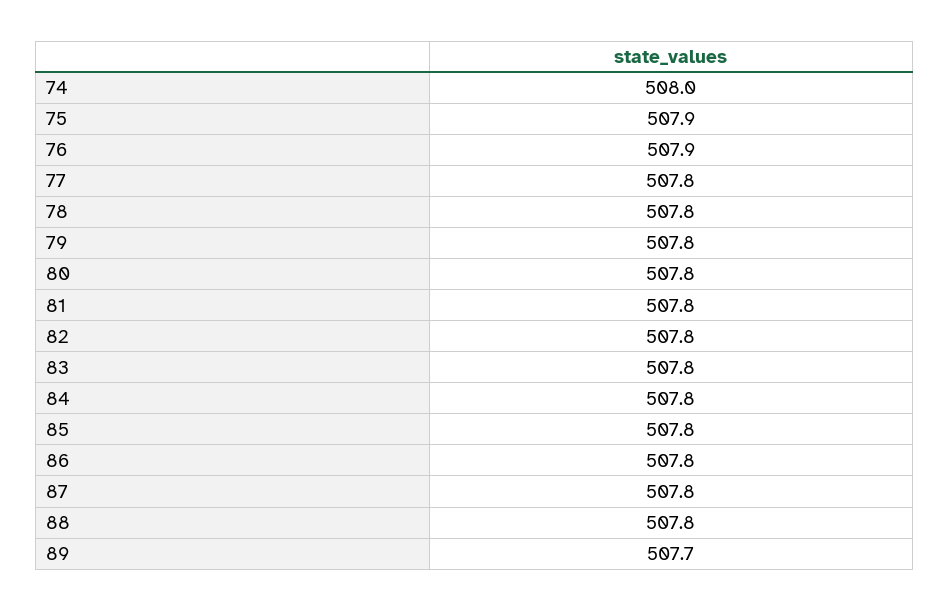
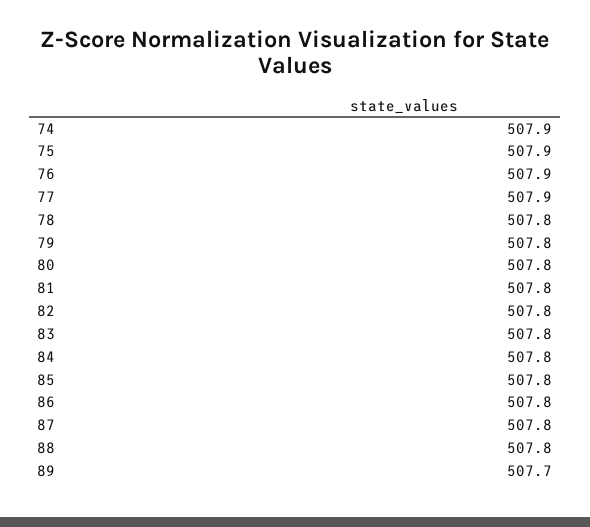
74: 508 -> 507.9
77: 507.8 -> 507.9

